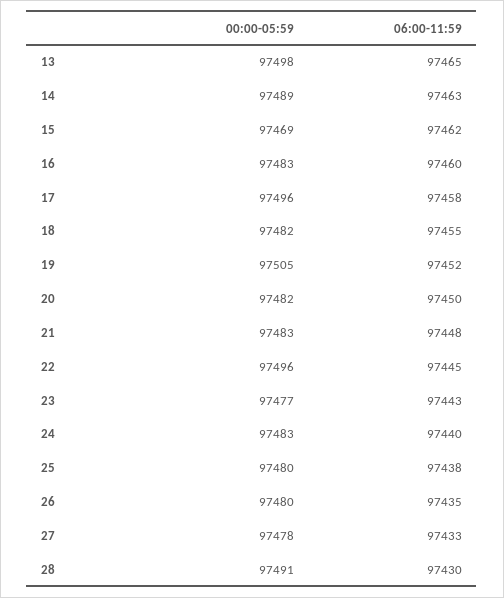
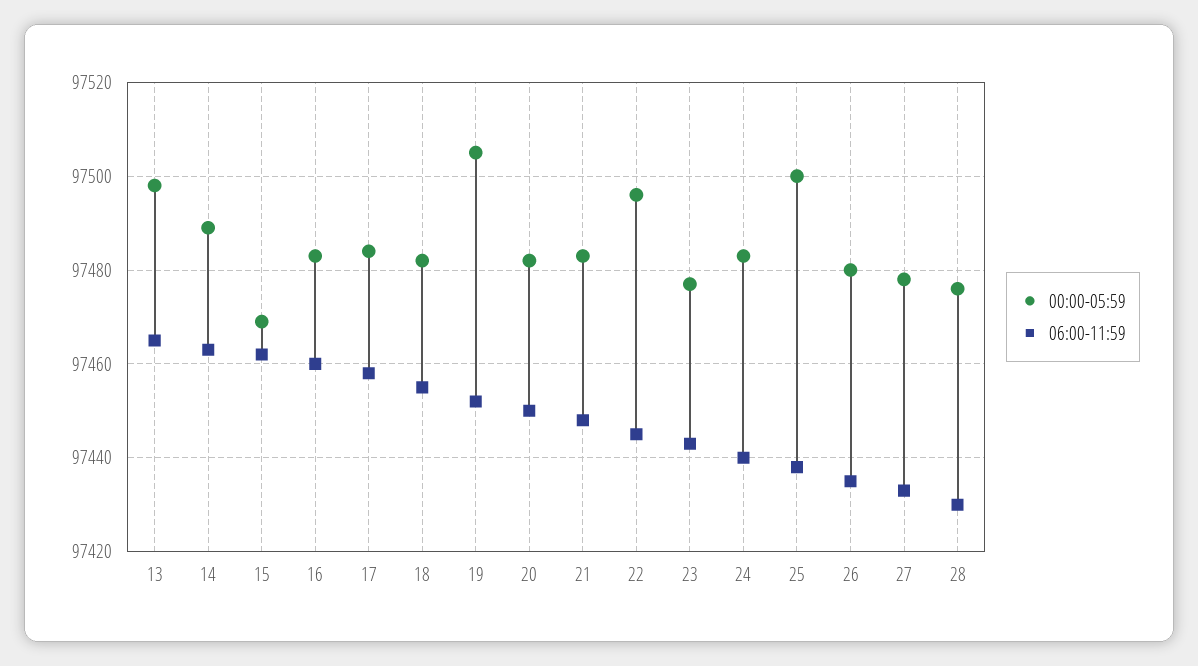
00:00-05:59, 17: 97496 -> 97485
00:00-05:59, 25: 97480 -> 97500
00:00-05:59, 28: 97491 -> 97475

